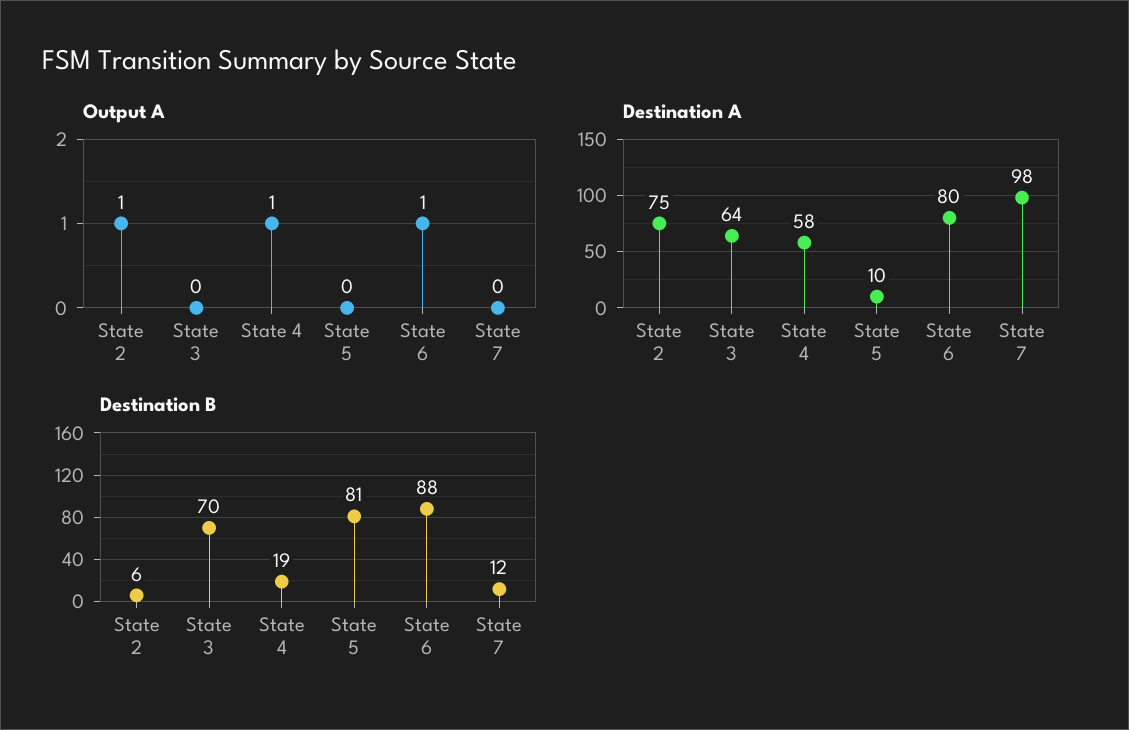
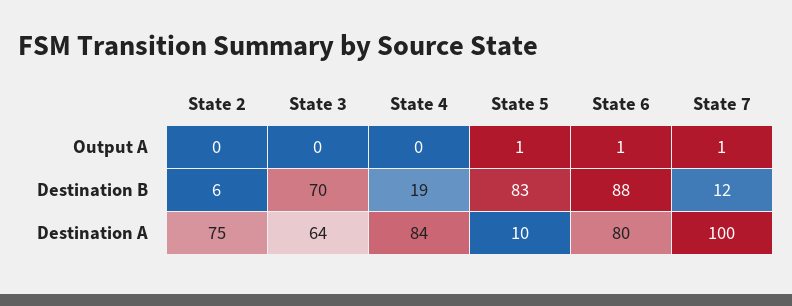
Output A, State 2: 1 -> 0
Output A, State 4: 1 -> 0
Output A, State 5: 0 -> 1
Output A, State 7: 0 -> 1
Destination A, State 4: 58 -> 84
Destination A, State 7: 98 -> 100
Destination B, State 5: 81 -> 83

